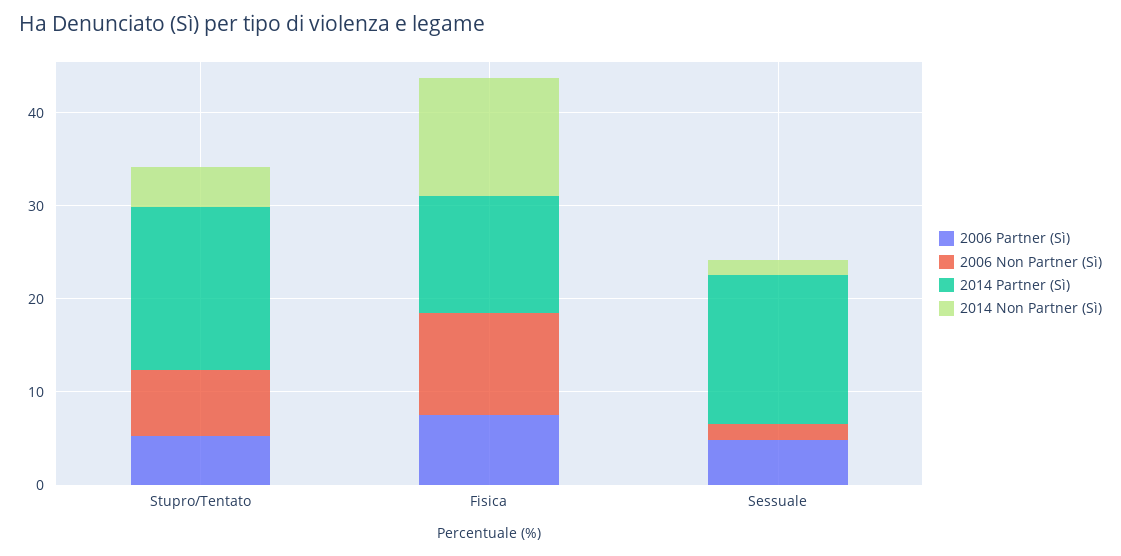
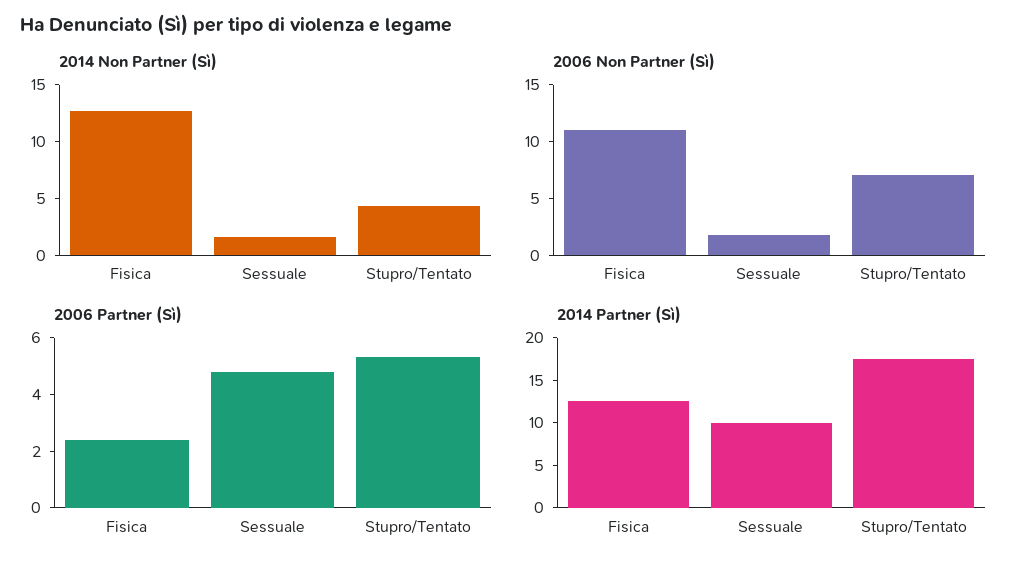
2006 Partner (Sì), Fisica: 8 -> 2.5
2014 Partner (Sì), Sessuale: 16 -> 10

